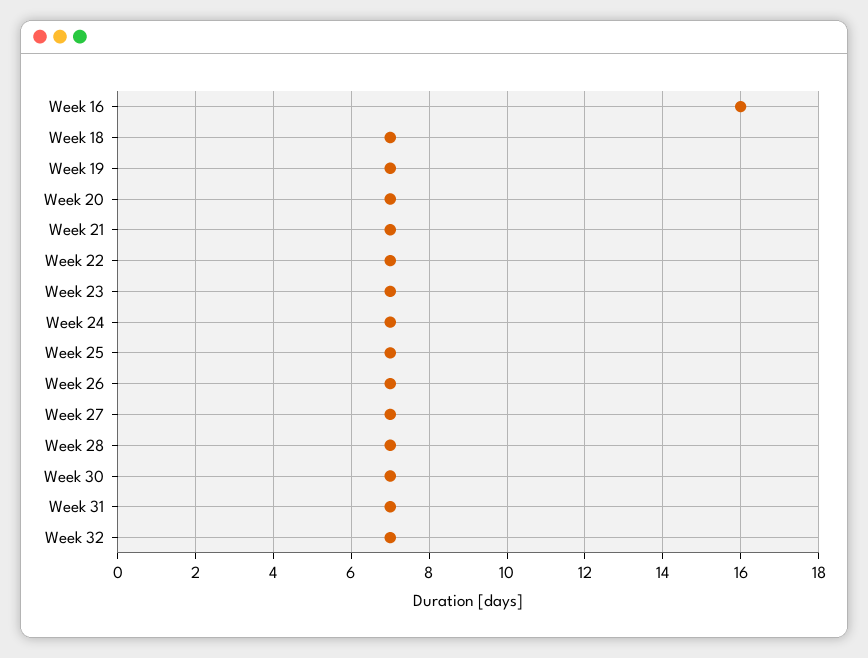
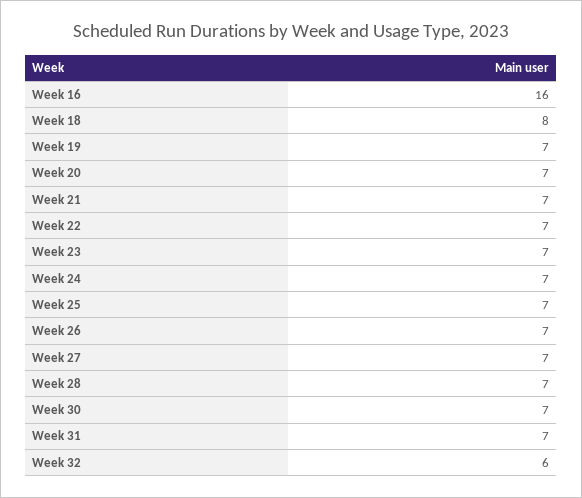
Week 18: 7 -> 8
Week 32: 7 -> 6

